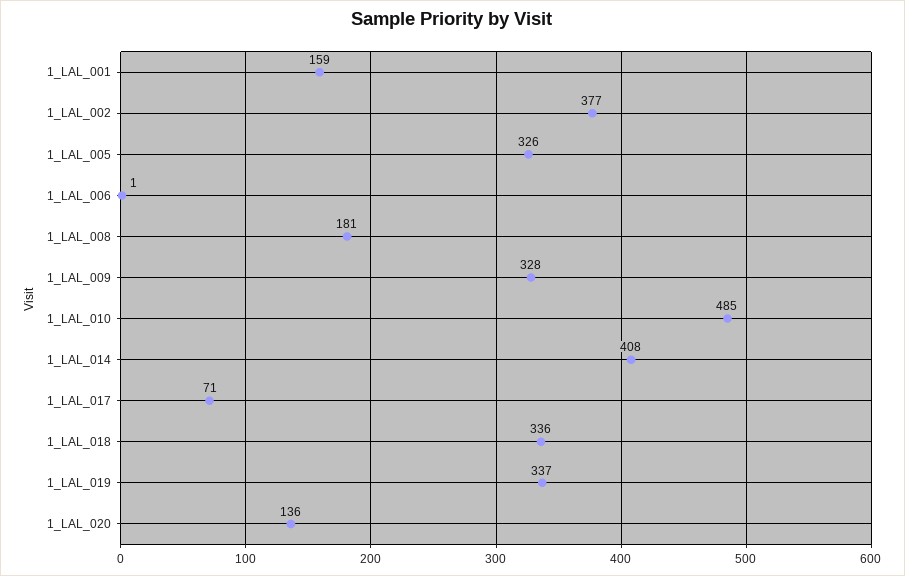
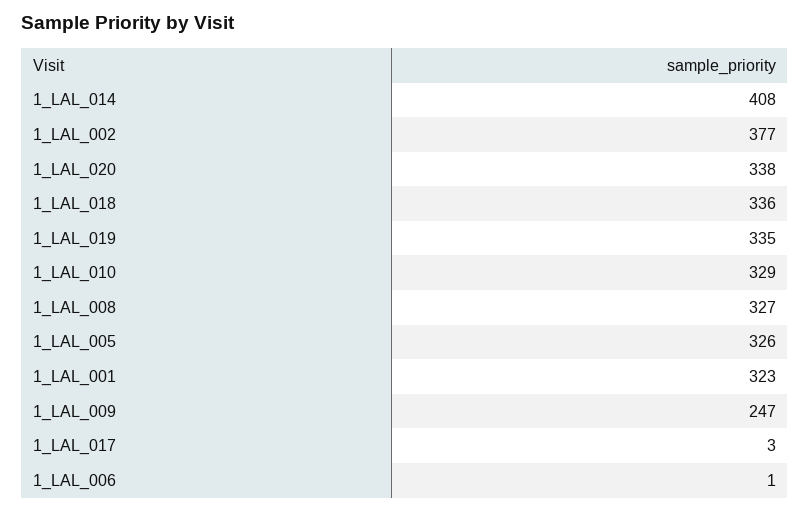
1_LAL_001: 159 -> 323
1_LAL_008: 181 -> 327
1_LAL_009: 328 -> 247
1_LAL_010: 485 -> 329
1_LAL_017: 71 -> 3
1_LAL_019: 337 -> 335
1_LAL_020: 136 -> 338

